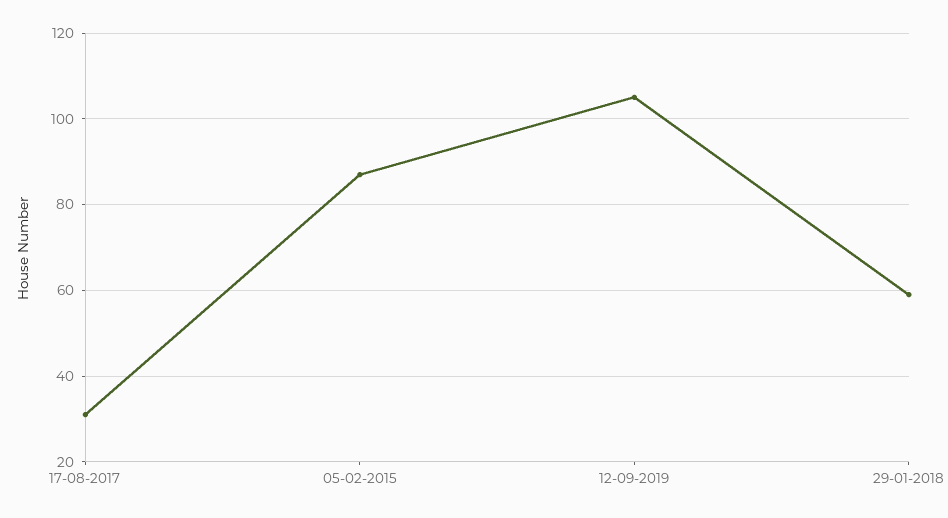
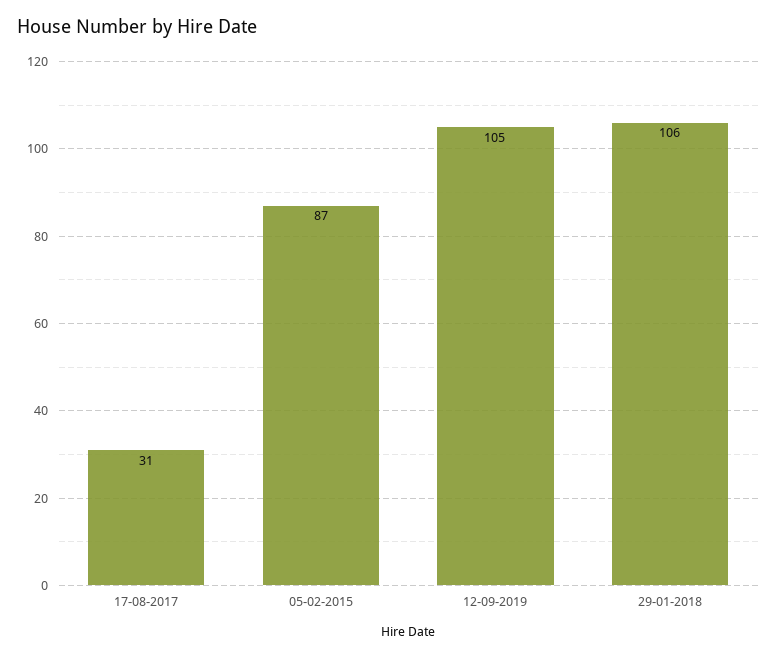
29-01-2018: 60 -> 106

